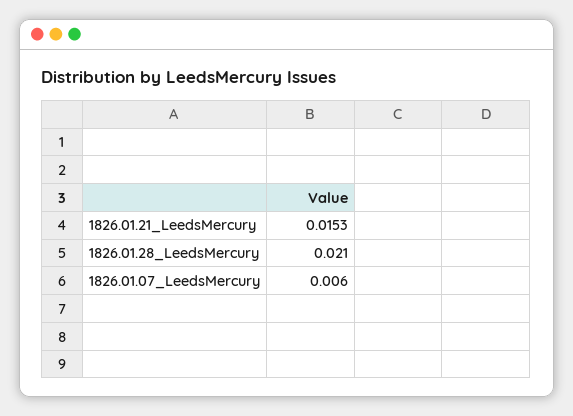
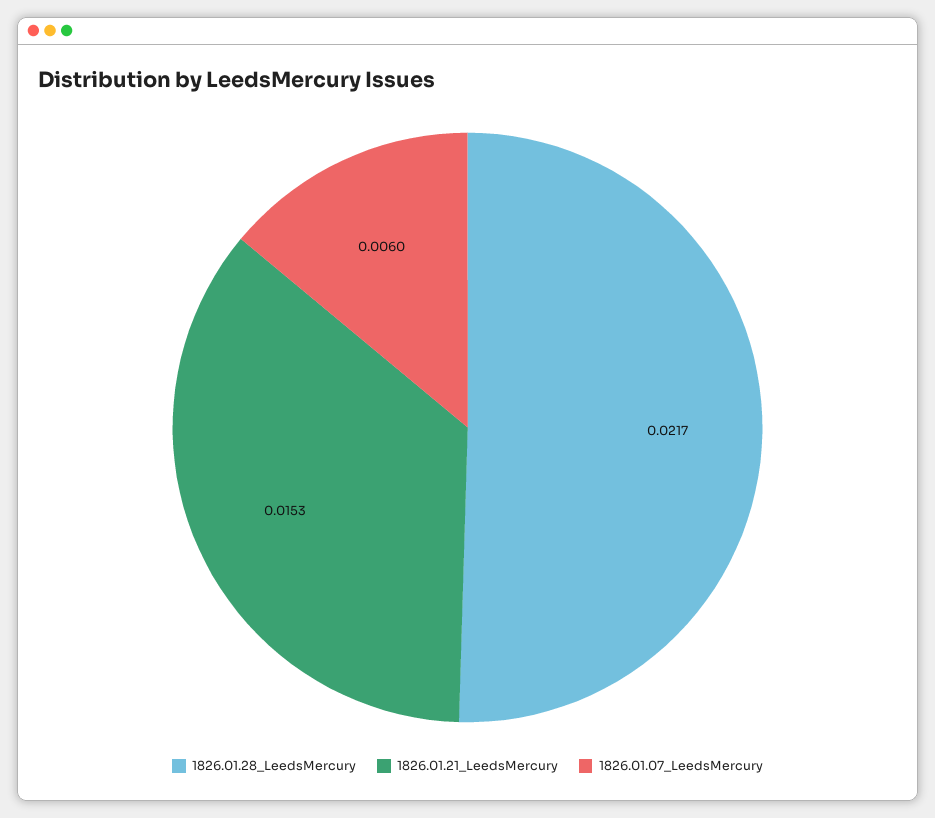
1826.01.28_LeedsMercury: 0.021 -> 0.0217

